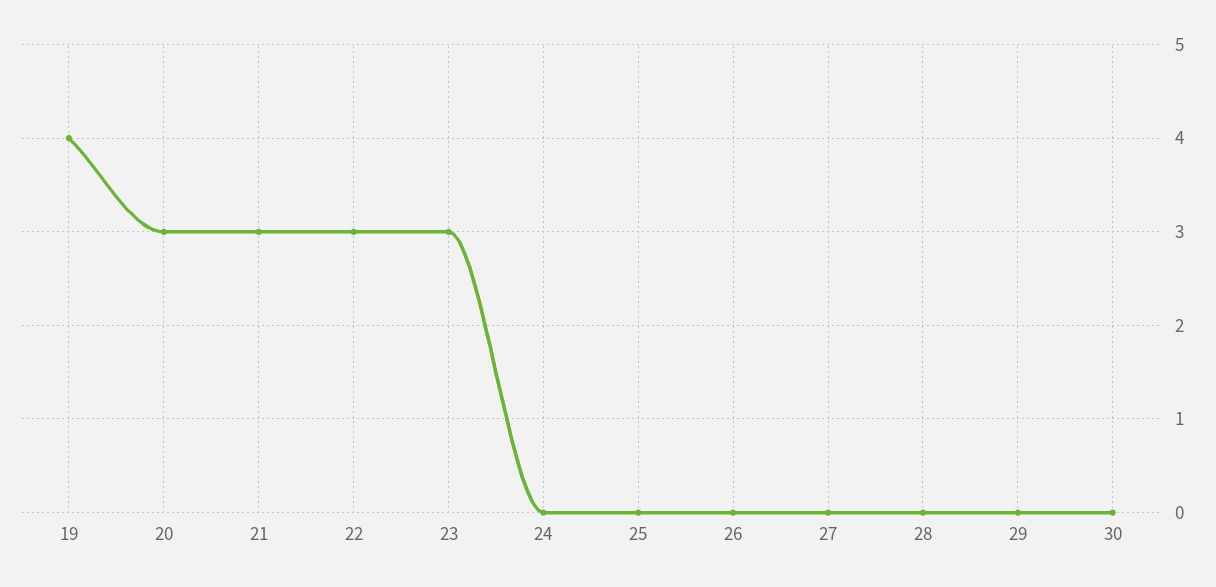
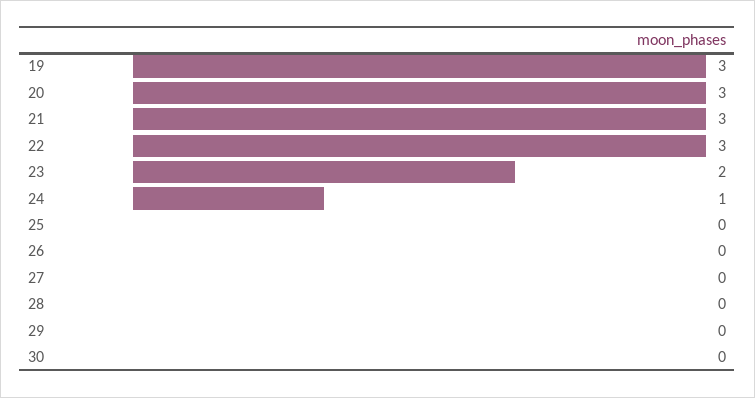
19: 4 -> 3
23: 3 -> 2
24: 0 -> 1

